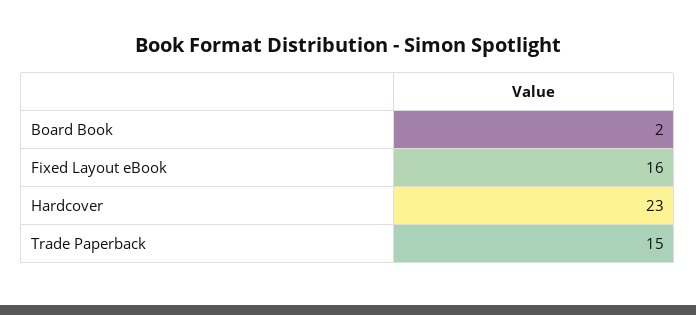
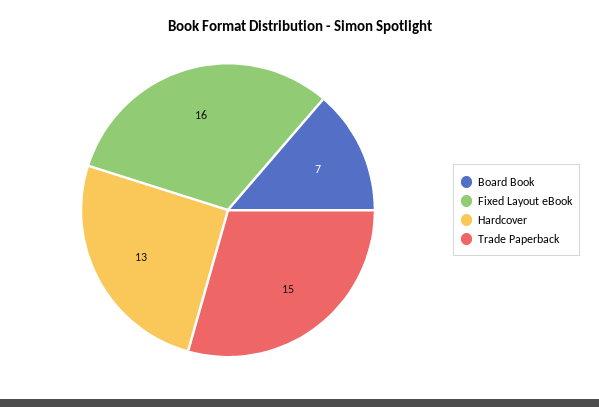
Board Book: 2 -> 7
Hardcover: 23 -> 13

